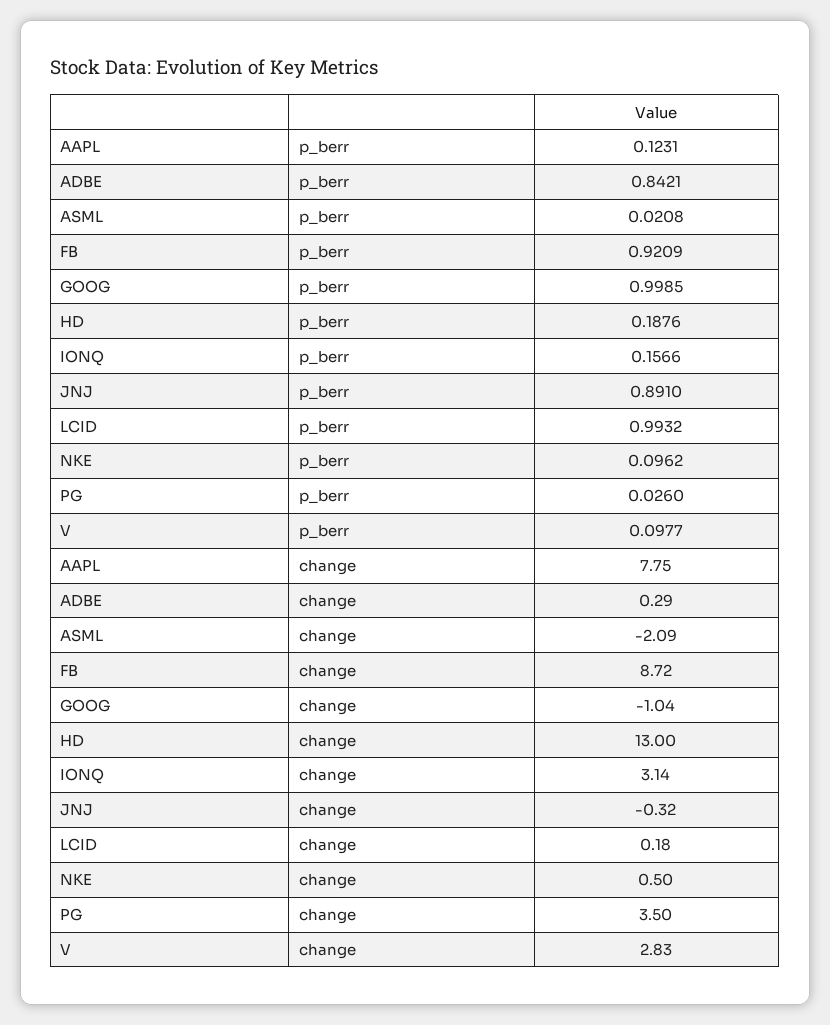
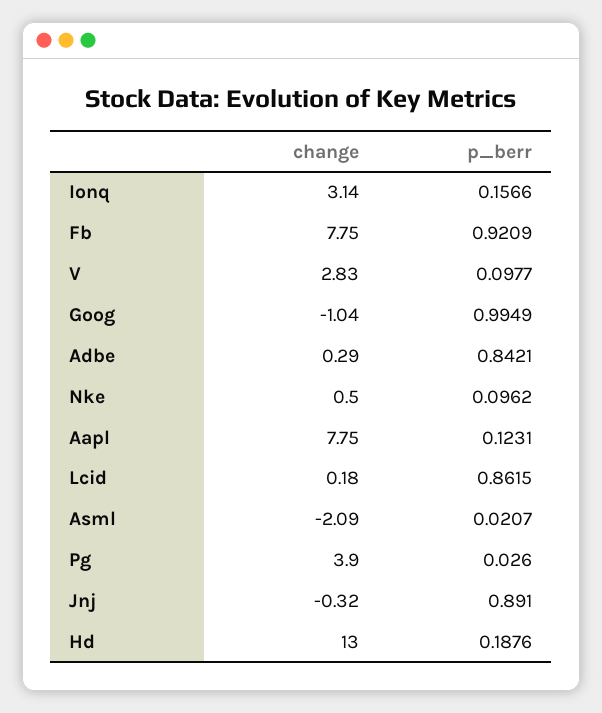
ASML, p_berr: 0.0208 -> 0.0207
GOOG, p_berr: 0.9985 -> 0.9949
LCID, p_berr: 0.9932 -> 0.8615
FB, change: 8.72 -> 7.75
PG, change: 3.5 -> 3.9

